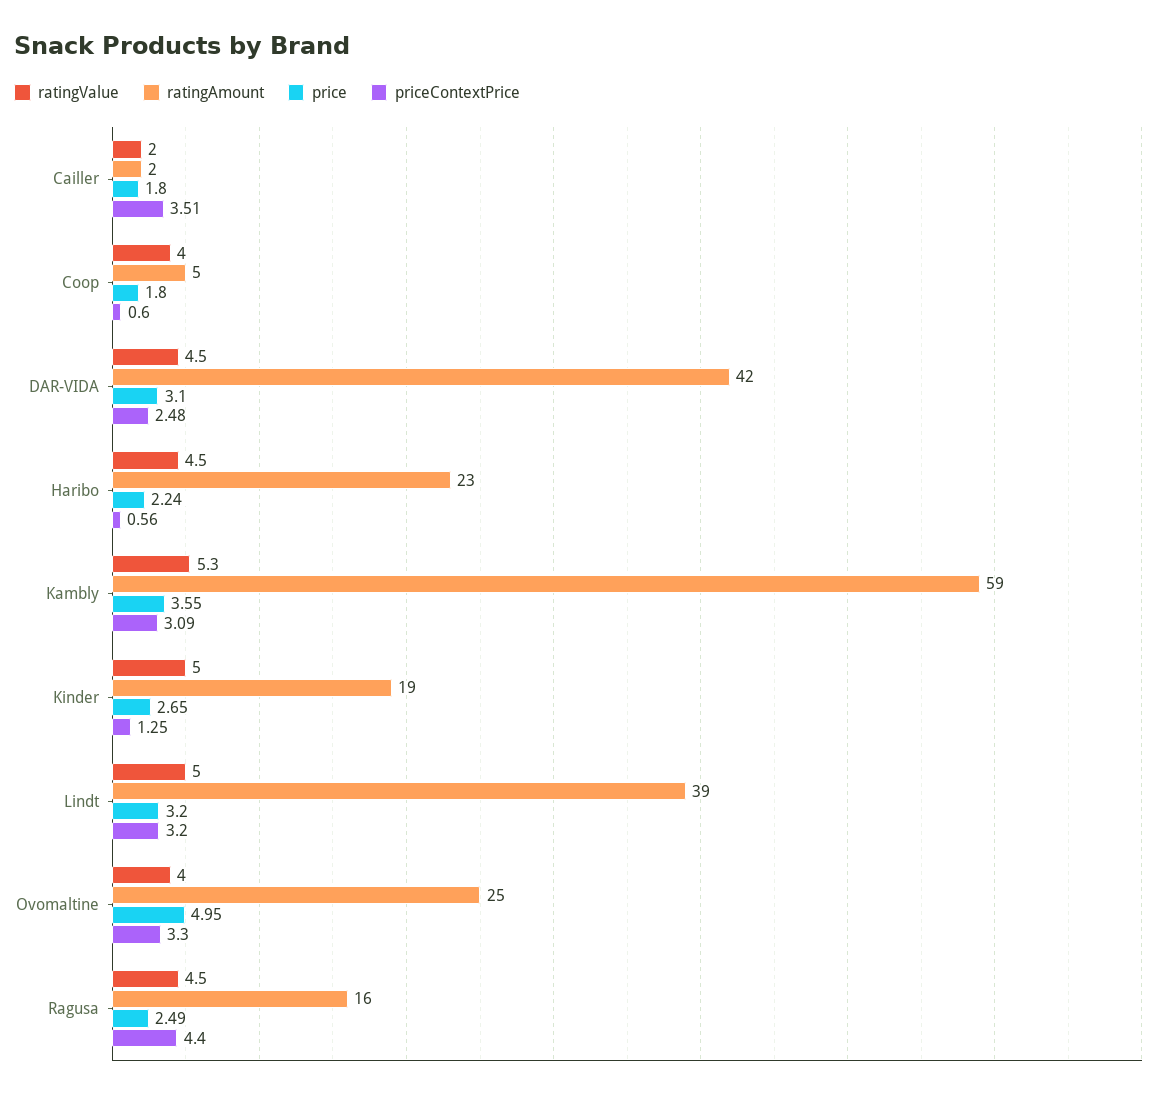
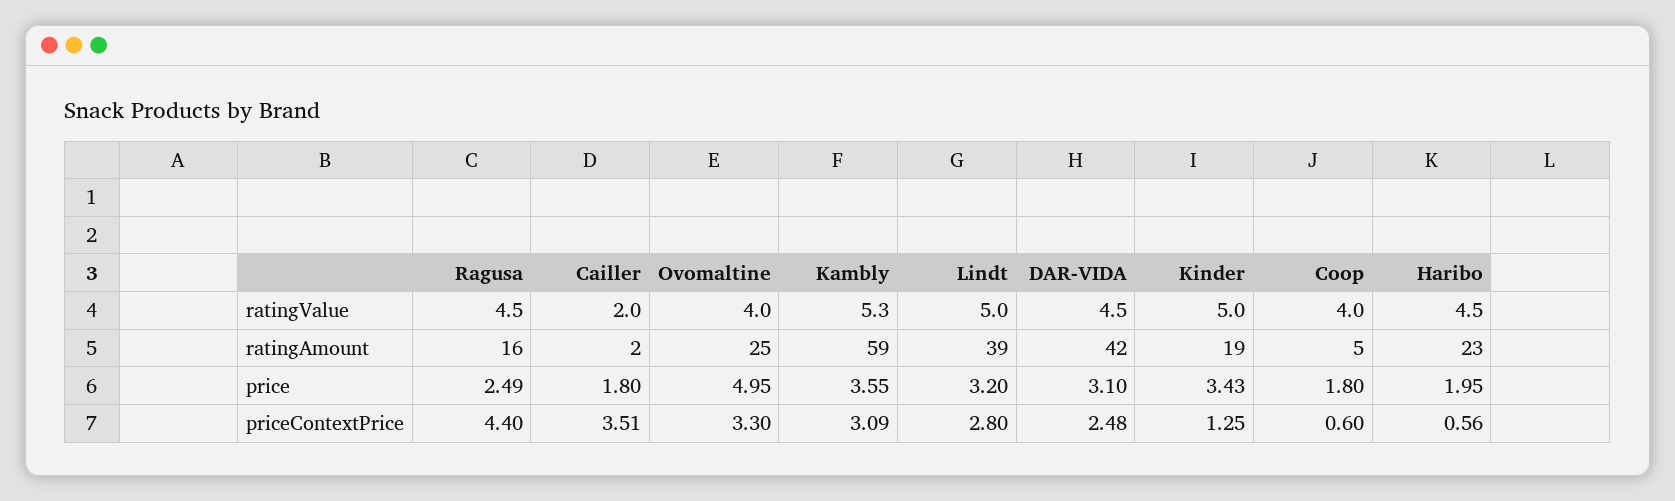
price, Haribo: 2.24 -> 1.95
price, Kinder: 2.65 -> 3.43
priceContextPrice, Lindt: 3.2 -> 2.8

